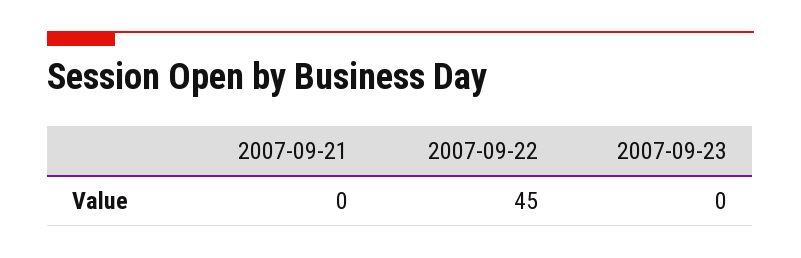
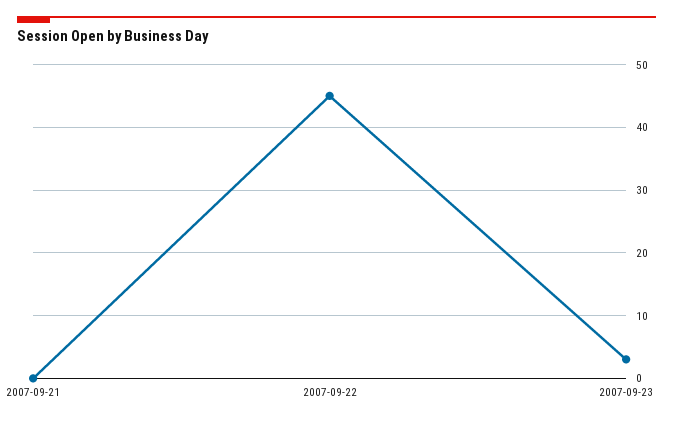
2007-09-23: 0 -> 3

